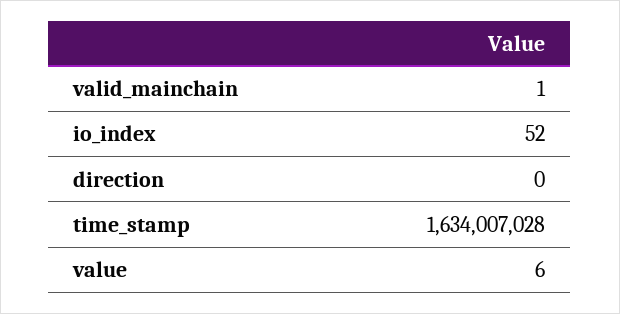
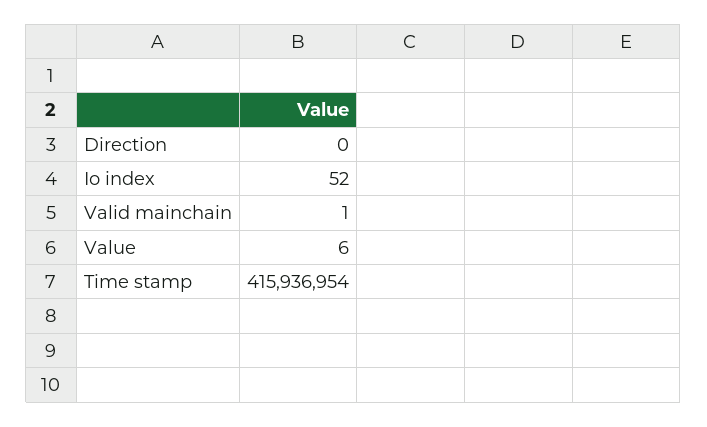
time_stamp: 1634007028 -> 415936954

